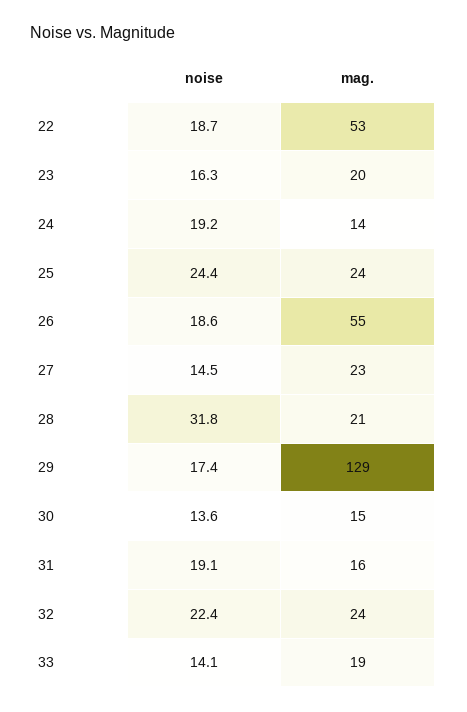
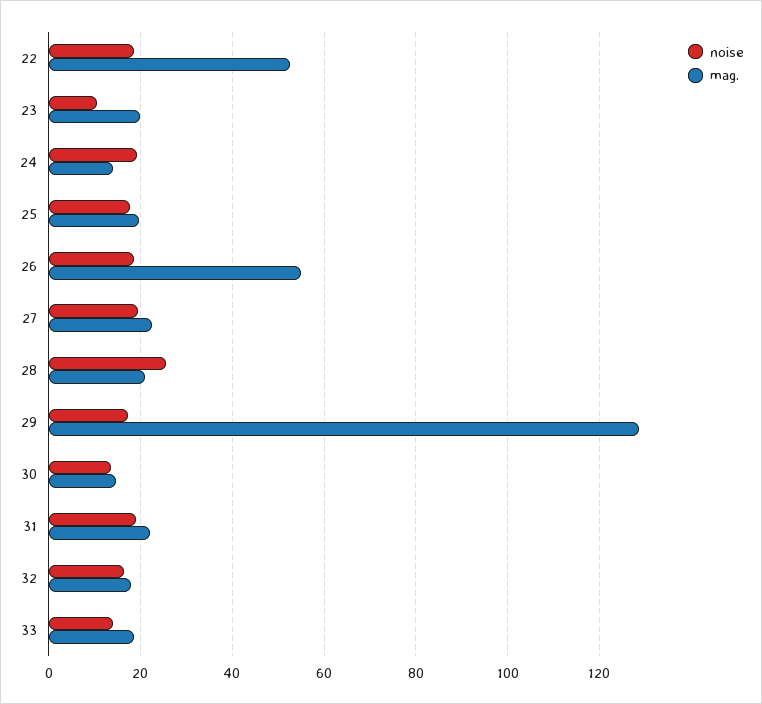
noise, 23: 16.3 -> 10
noise, 25: 24.4 -> 18
mag., 25: 24 -> 20
noise, 27: 14.5 -> 20
noise, 28: 31.8 -> 26
mag., 31: 16 -> 22
noise, 32: 22.4 -> 16
mag., 32: 24 -> 18

